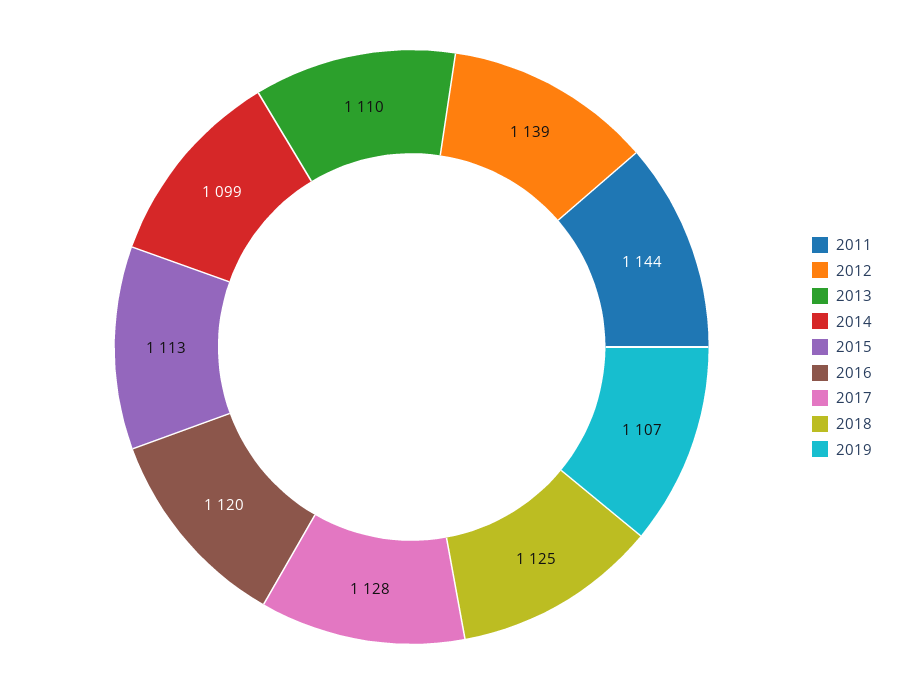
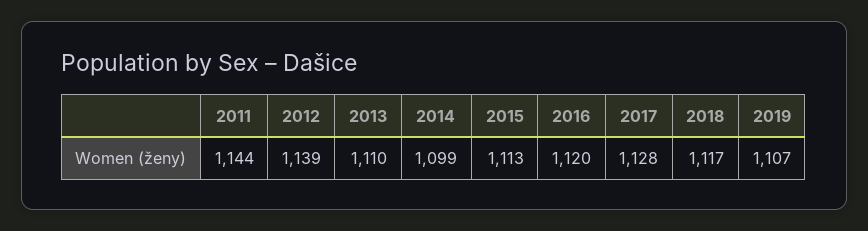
2018: 1125 -> 1117

